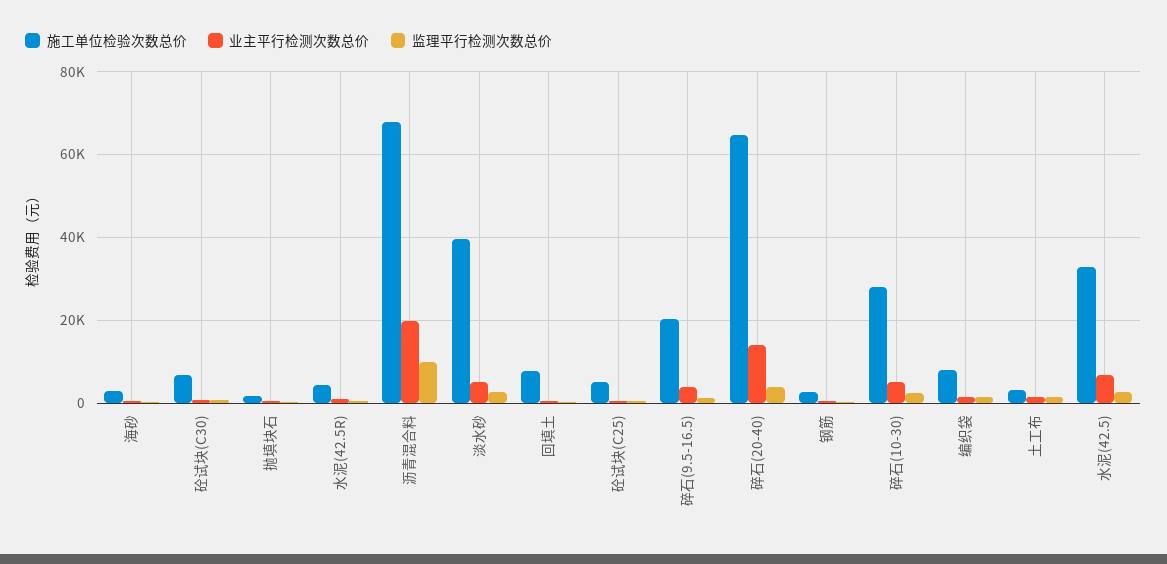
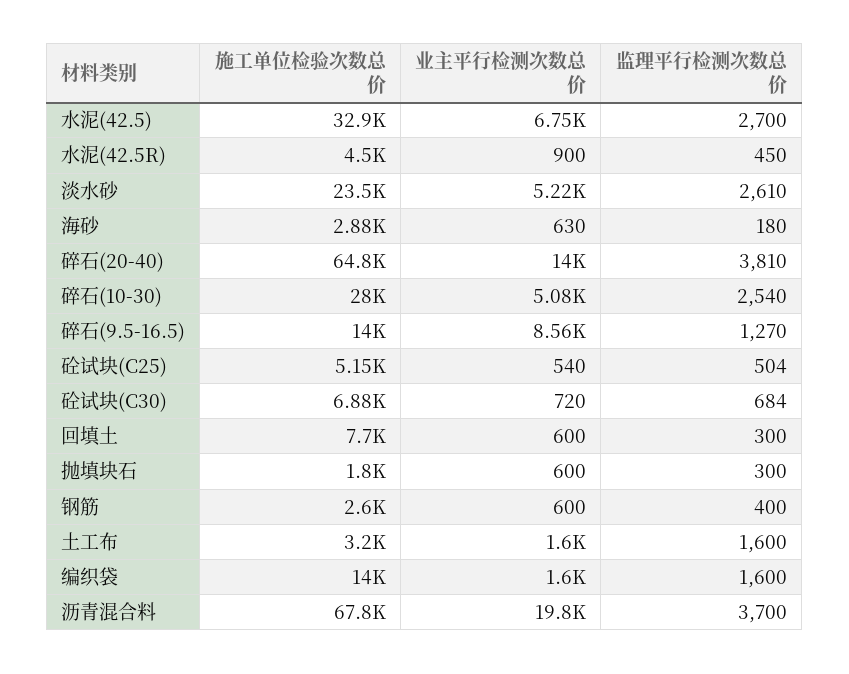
监理平行检测次数总价, 沥青混合料: 10000 -> 3700
施工单位检验次数总价, 淡水砂: 40000 -> 23500
施工单位检验次数总价, 碎石(9.5-16.5): 20000 -> 14000
业主平行检测次数总价, 碎石(9.5-16.5): 4000 -> 8560
施工单位检验次数总价, 编织袋: 8000 -> 14000

